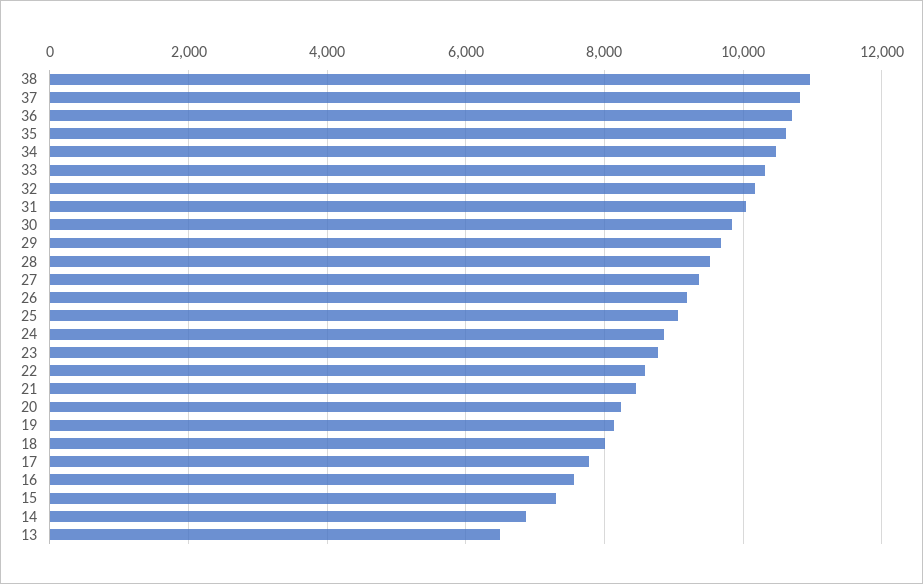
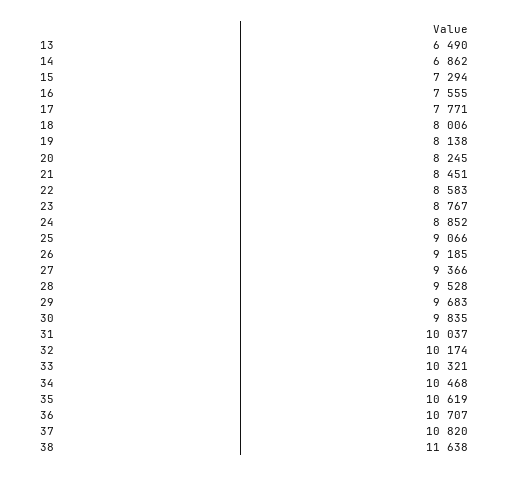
38: 11000 -> 11638

